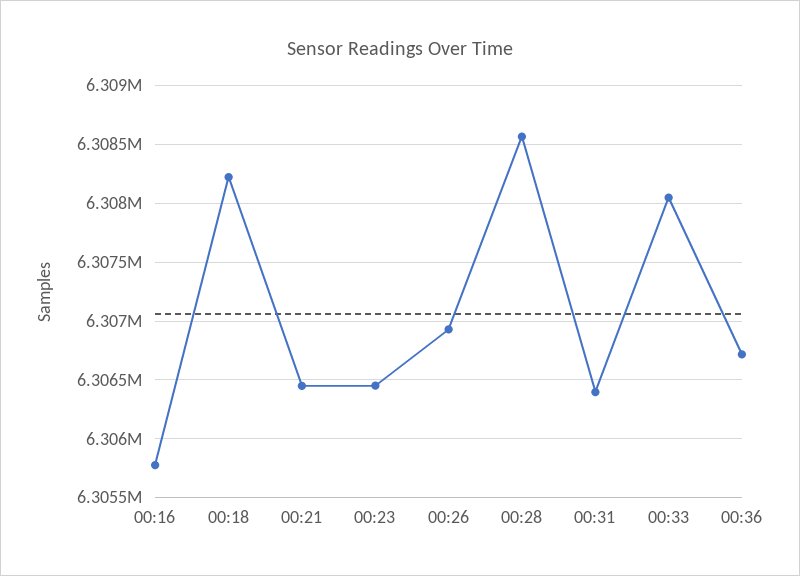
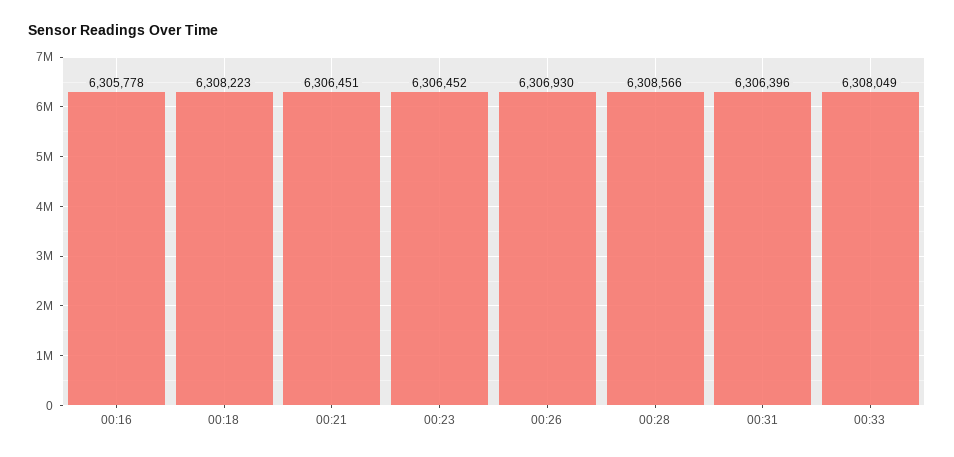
00:36: 6306700 -> none

